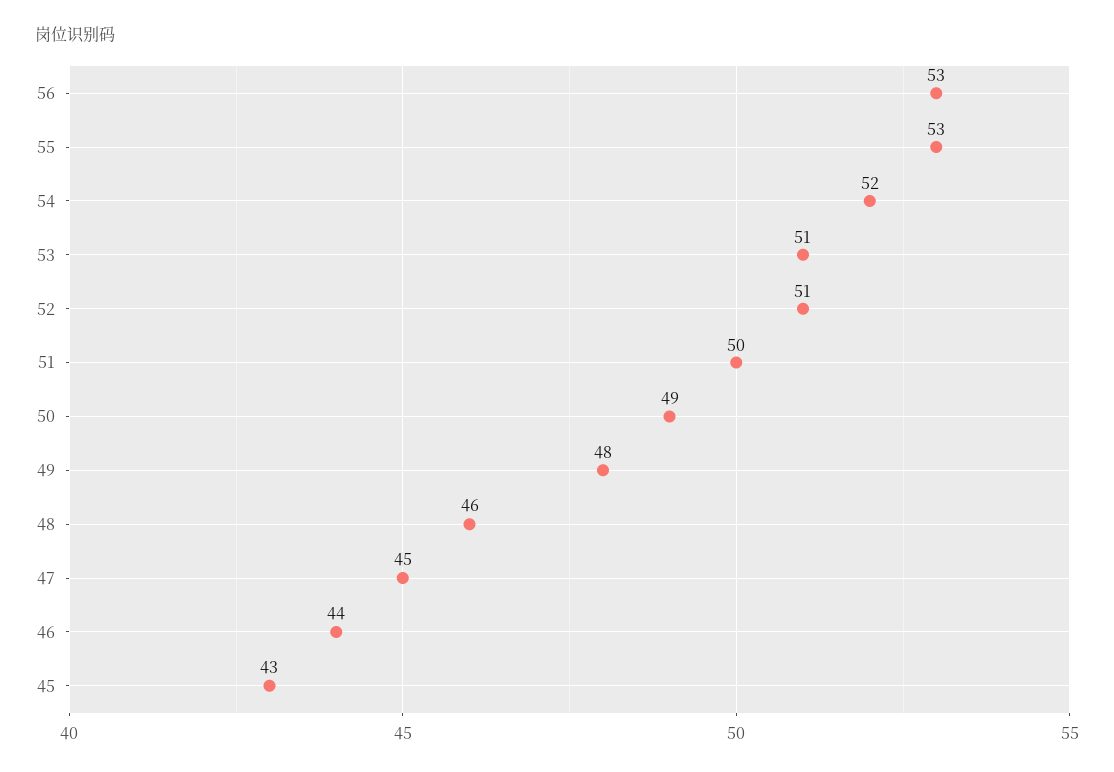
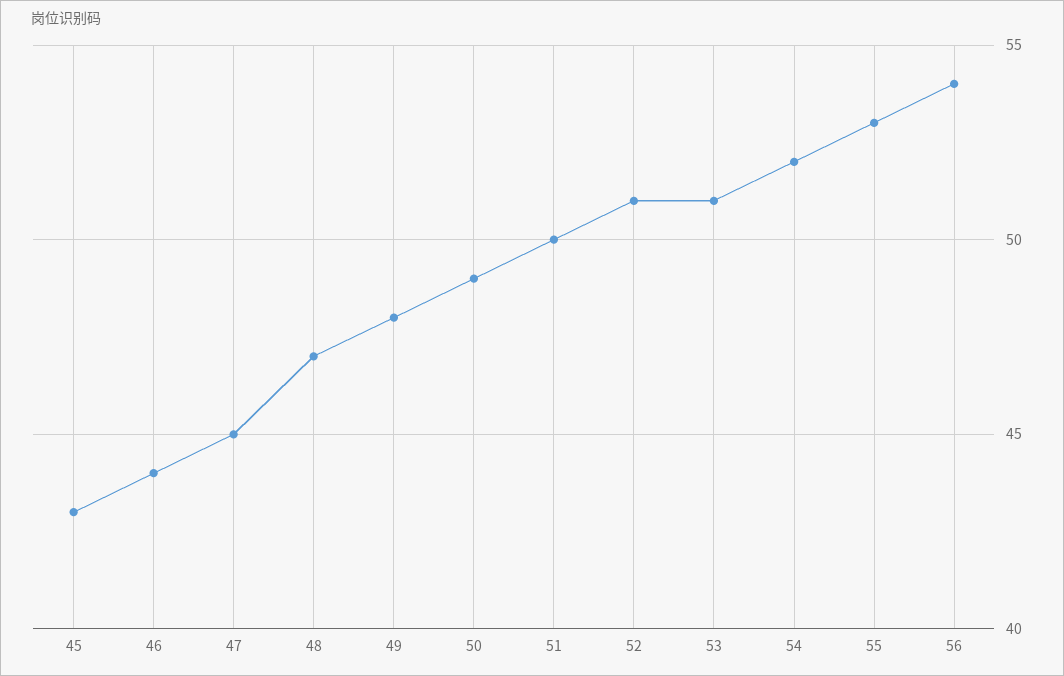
56: 53 -> 54
48: 46 -> 47

